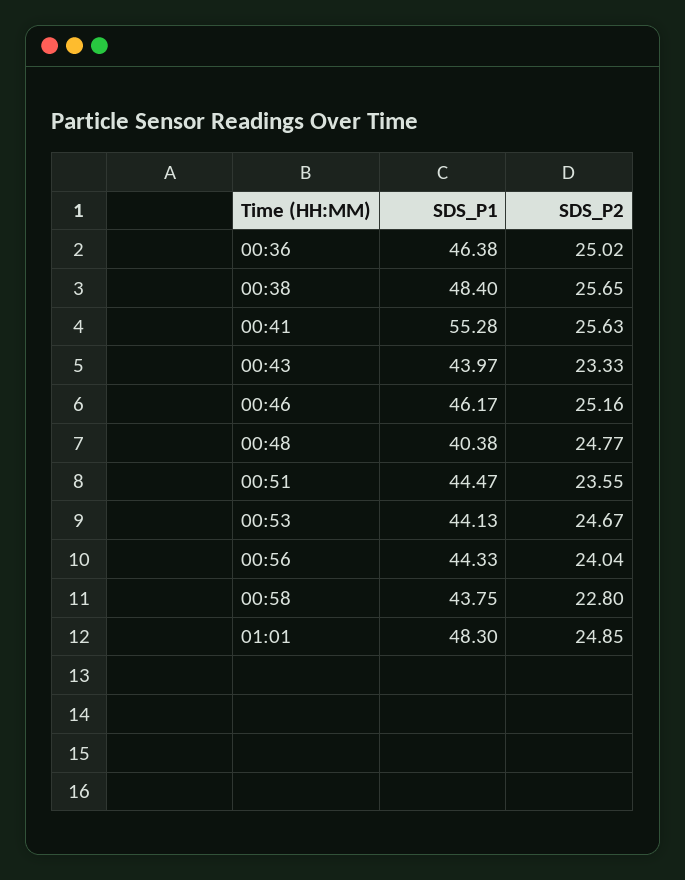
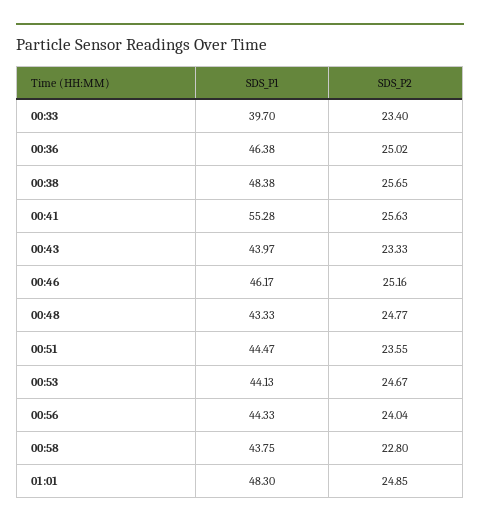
SDS_P1, 00:38: 48.4 -> 48.38
SDS_P1, 00:48: 40.38 -> 43.33
SDS_P1, 00:33: none -> 39.7
SDS_P2, 00:33: none -> 23.4

